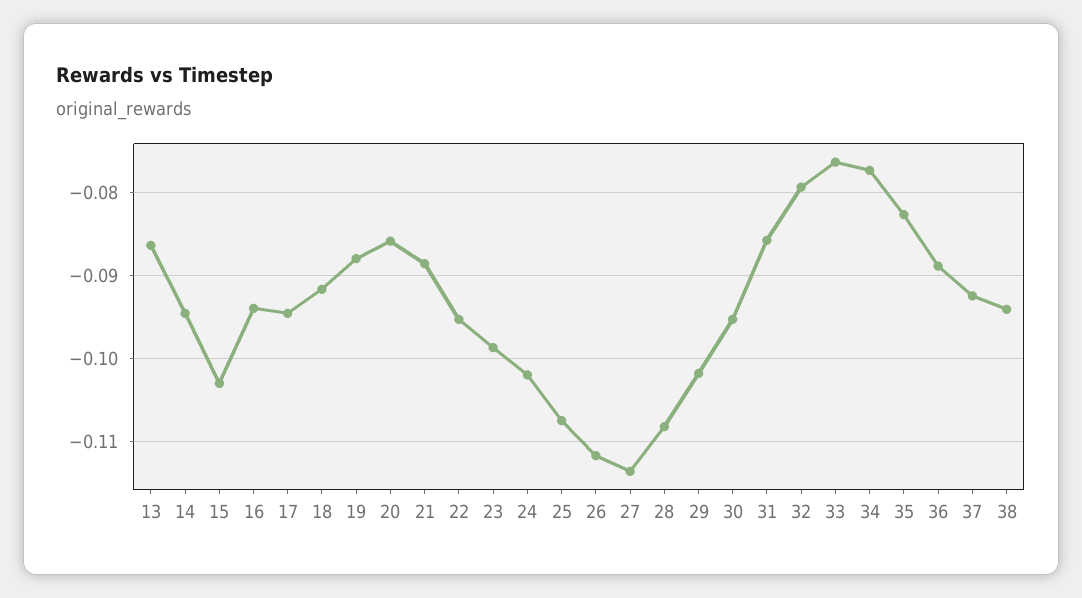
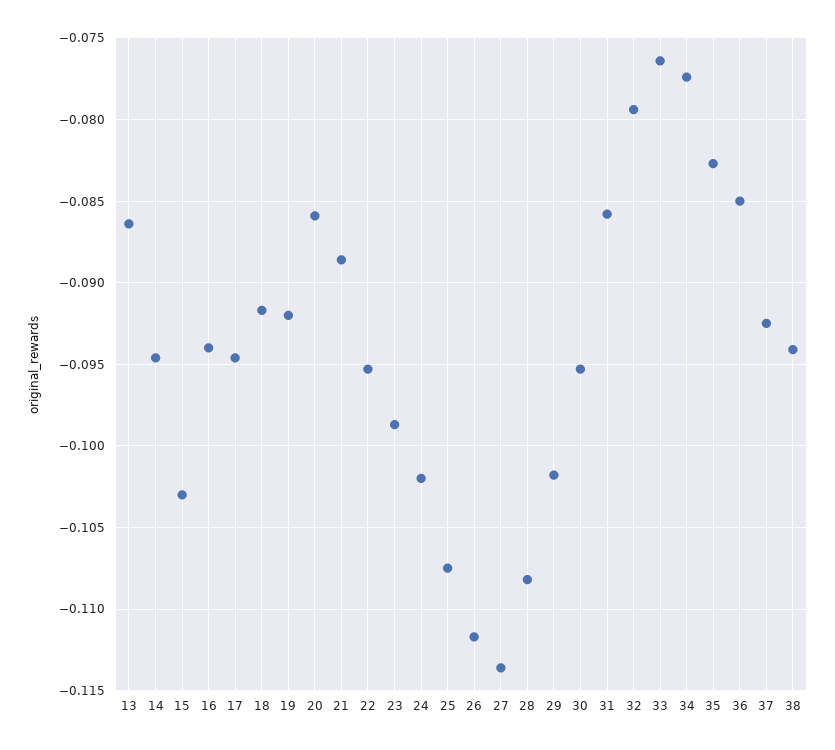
19: -0.088 -> -0.092
36: -0.089 -> -0.085

